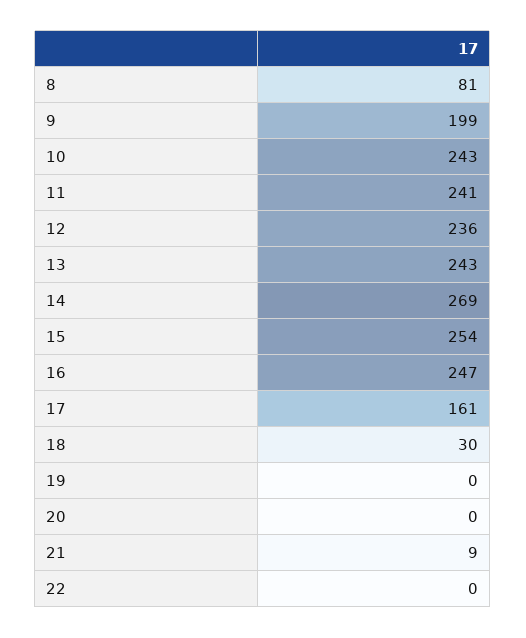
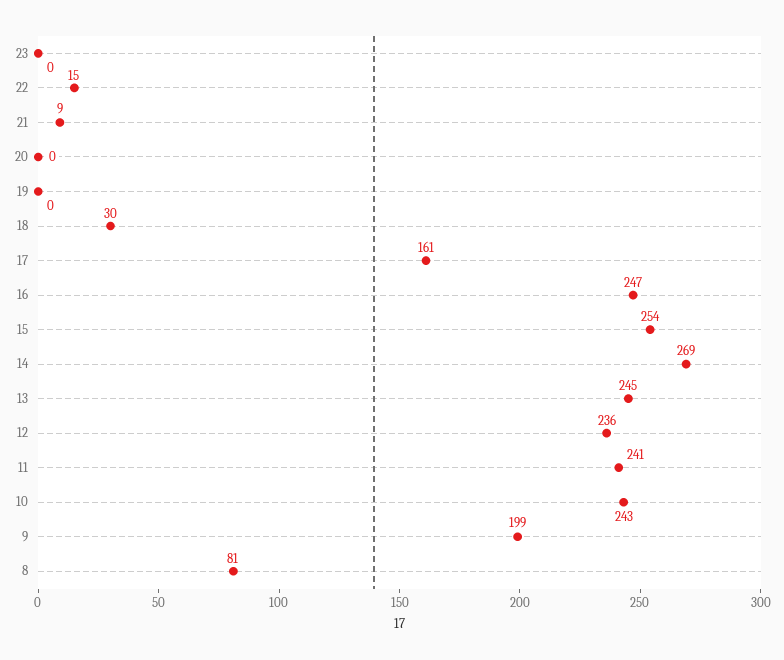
13: 243 -> 245
22: 0 -> 15
23: none -> 0

